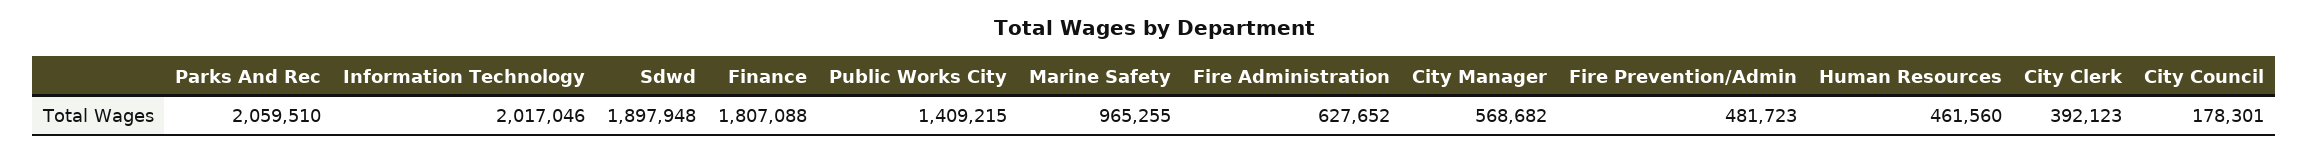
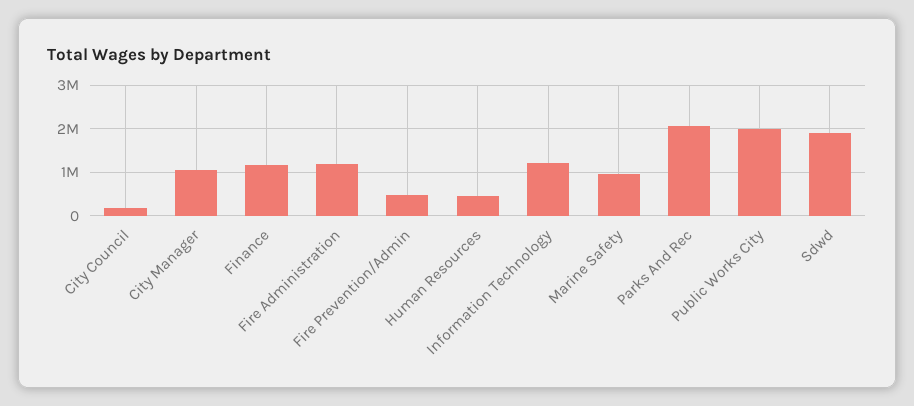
Information Technology: 2017046 -> 1200000
Finance: 1807088 -> 1200000
Public Works City: 1409215 -> 2000000
Fire Administration: 627652 -> 1200000
City Manager: 568682 -> 1000000
City Clerk: 392123 -> none

